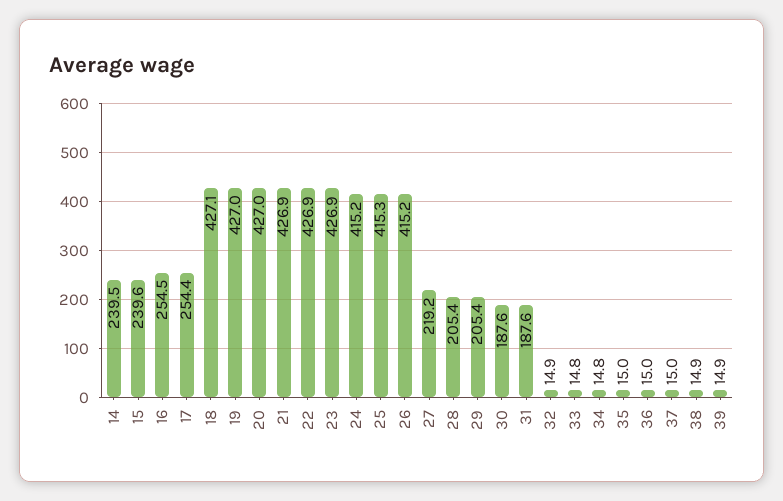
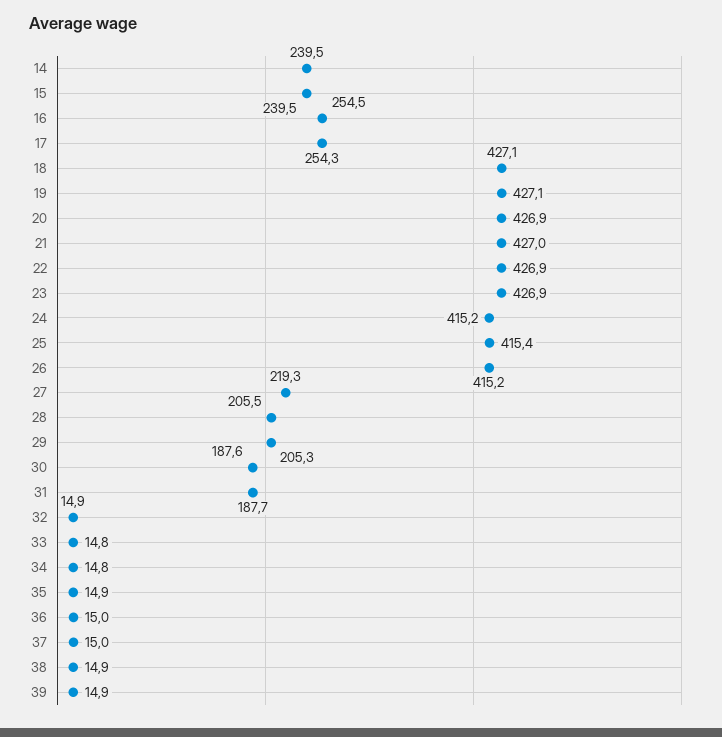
15: 239.6 -> 239.5
17: 254.4 -> 254.3
19: 427 -> 427.1
20: 427 -> 426.9
21: 426.9 -> 427
25: 415.3 -> 415.4
27: 219.2 -> 219.3
28: 205.4 -> 205.5
29: 205.4 -> 205.3
31: 187.6 -> 187.7
35: 15 -> 14.9

